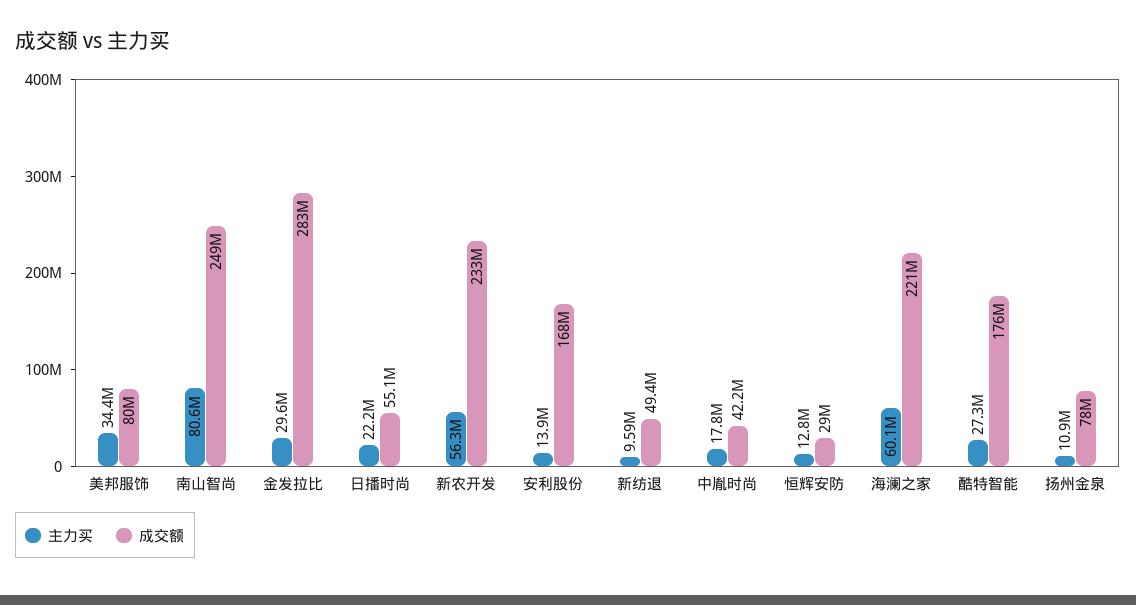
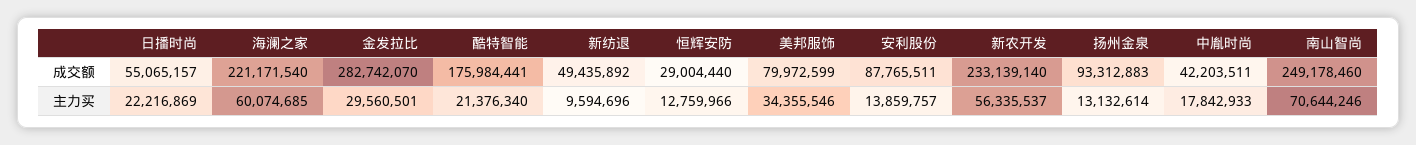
主力买, 南山智尚: 80600000 -> 70644246
成交额, 安利股份: 168000000 -> 87765511
主力买, 酷特智能: 27300000 -> 21376340
主力买, 扬州金泉: 10900000 -> 13132614
成交额, 扬州金泉: 78000000 -> 93312883

